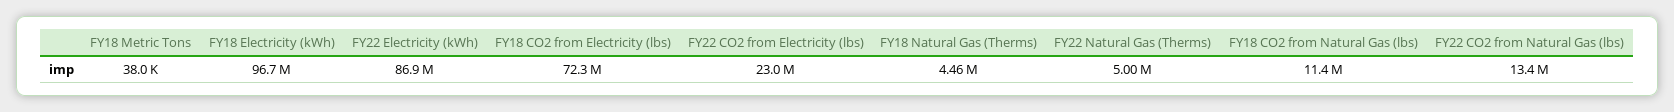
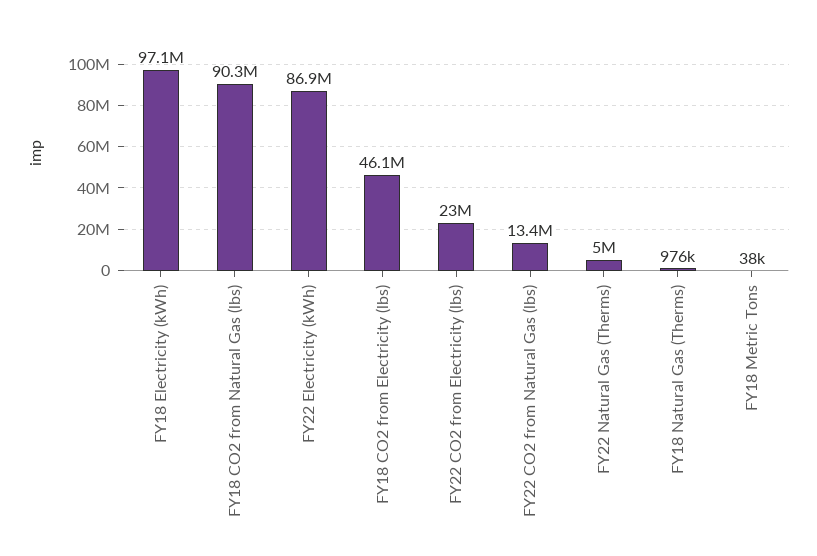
FY18 Electricity (kWh): 96700000 -> 97100000
FY18 CO2 from Electricity (lbs): 72300000 -> 46100000
FY18 Natural Gas (Therms): 4460000 -> 976000
FY18 CO2 from Natural Gas (lbs): 11400000 -> 90300000

